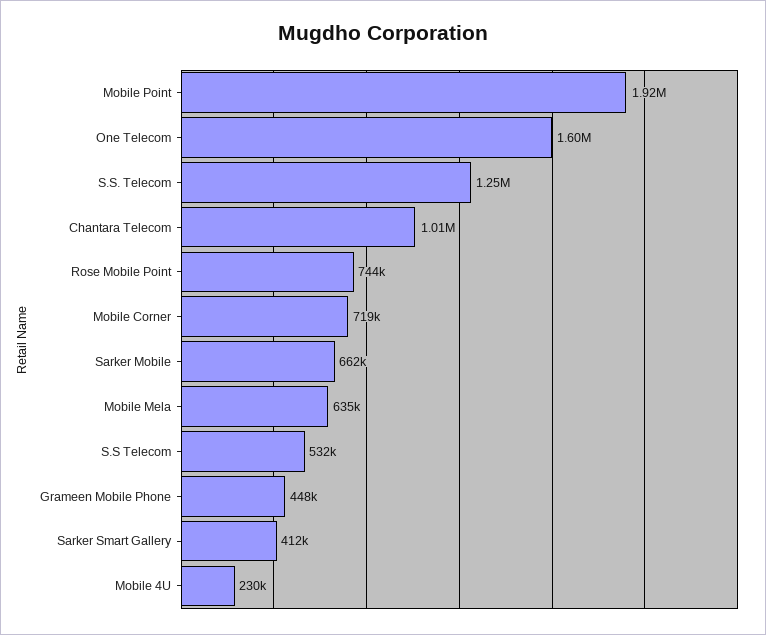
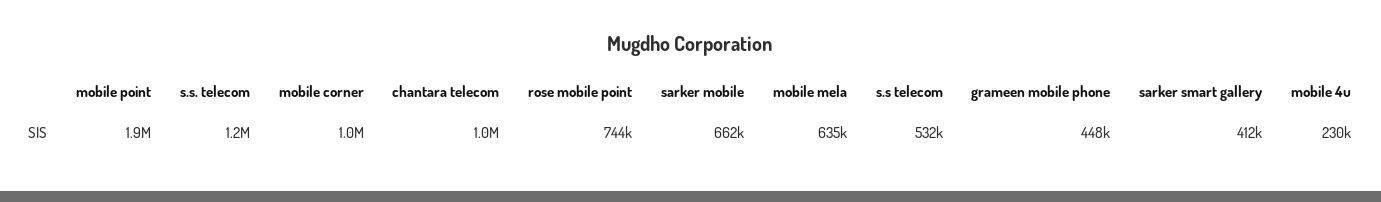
One Telecom: 1600000 -> none
Mobile Corner: 719000 -> 1000000

